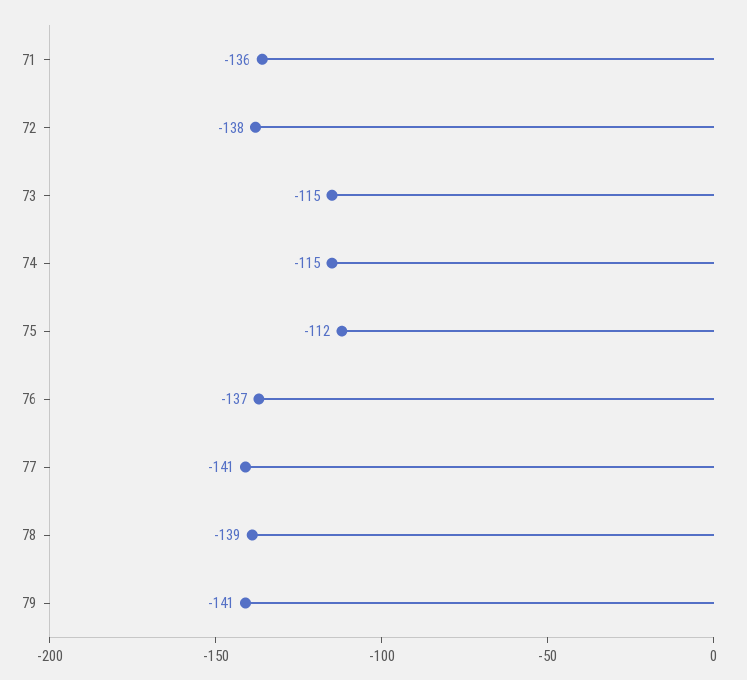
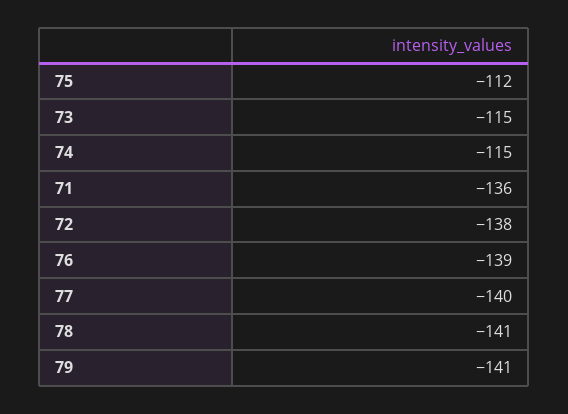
76: -137 -> -139
77: -141 -> -140
78: -139 -> -141

